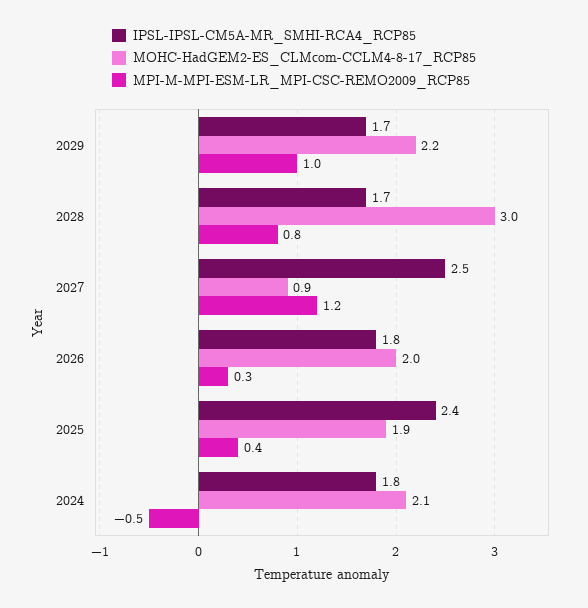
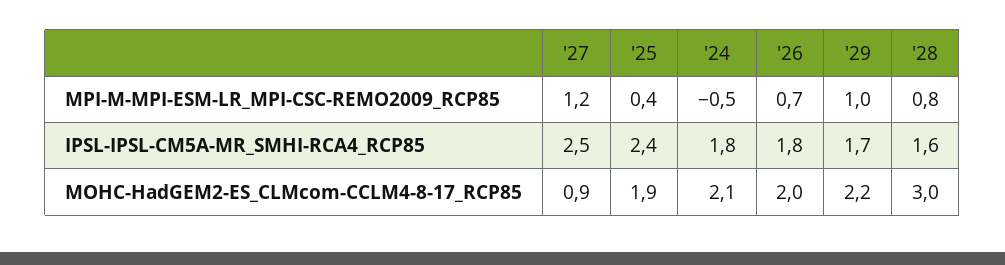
IPSL-IPSL-CM5A-MR_SMHI-RCA4_RCP85, 2028: 1.7 -> 1.6
MPI-M-MPI-ESM-LR_MPI-CSC-REMO2009_RCP85, 2026: 0.3 -> 0.7

